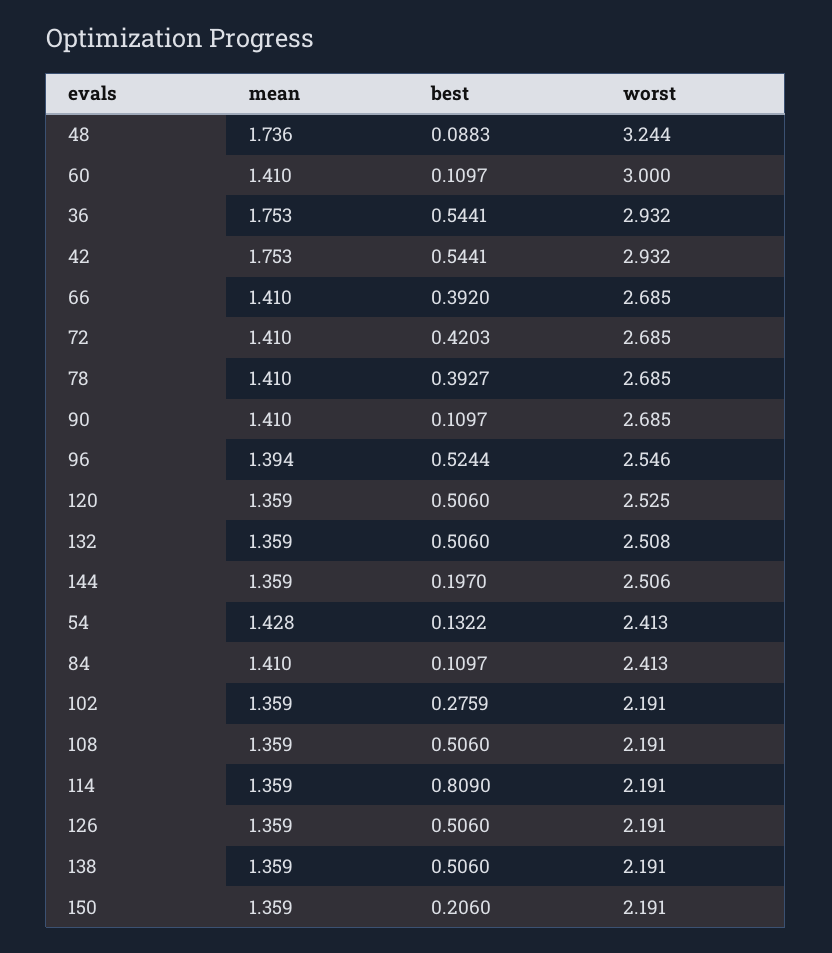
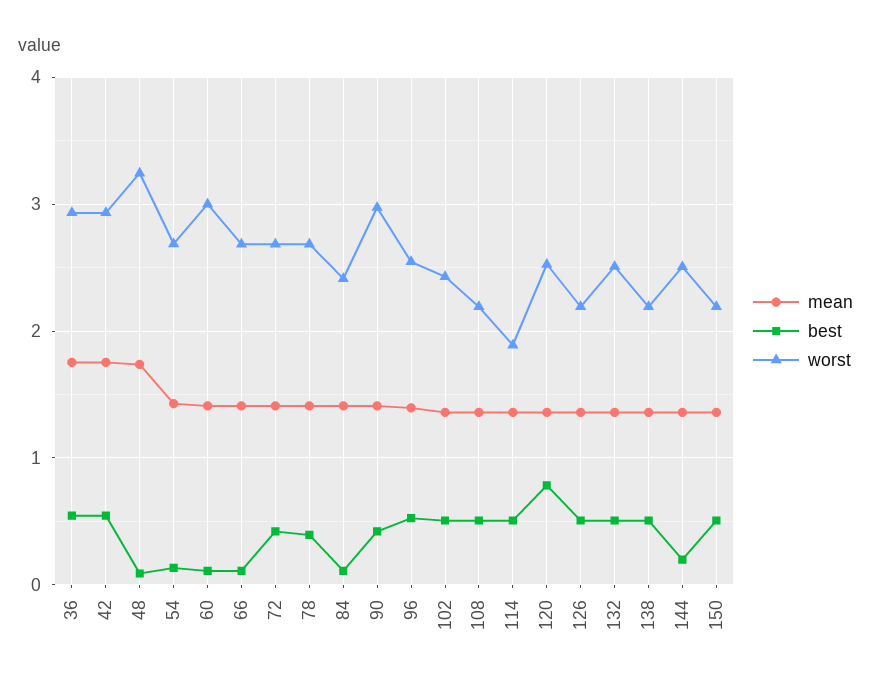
best, 66: 0.392 -> 0.1
best, 90: 0.1097 -> 0.4
worst, 90: 2.685 -> 3
best, 120: 0.506 -> 0.8
worst, 54: 2.413 -> 2.7
best, 102: 0.2759 -> 0.5
worst, 102: 2.191 -> 2.4
best, 114: 0.809 -> 0.5
worst, 114: 2.191 -> 1.9
best, 150: 0.206 -> 0.5

